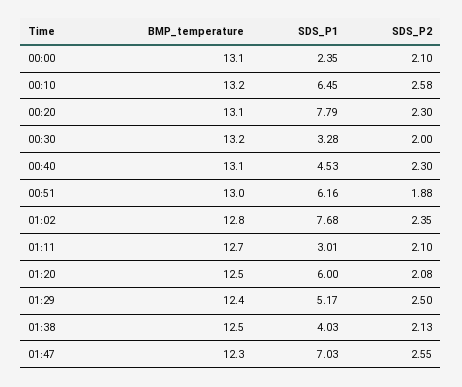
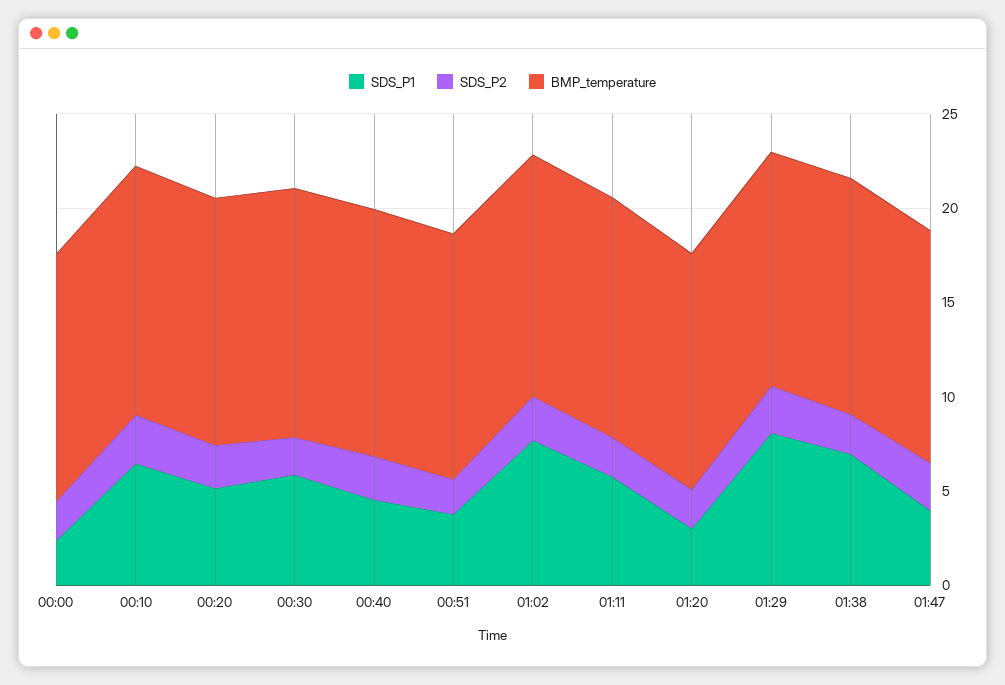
SDS_P1, 00:20: 7.79 -> 5
SDS_P1, 00:30: 3.28 -> 6
SDS_P1, 00:51: 6.16 -> 4
SDS_P1, 01:11: 3.01 -> 6
SDS_P1, 01:20: 6 -> 3
SDS_P1, 01:29: 5.17 -> 8
SDS_P1, 01:38: 4.03 -> 7
SDS_P1, 01:47: 7.03 -> 4

